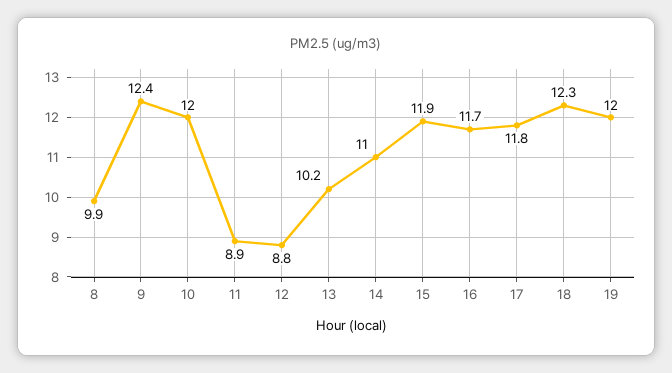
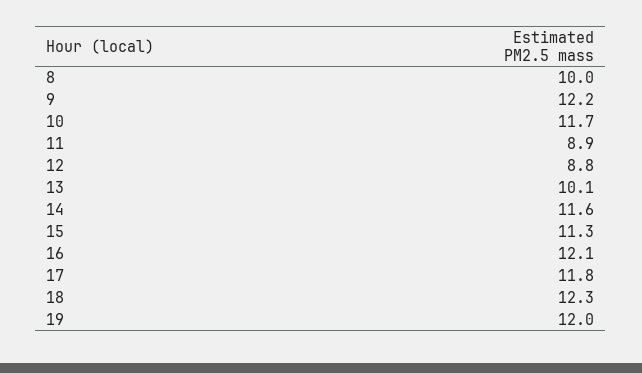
8: 9.9 -> 10
9: 12.4 -> 12.2
10: 12 -> 11.7
13: 10.2 -> 10.1
14: 11 -> 11.6
15: 11.9 -> 11.3
16: 11.7 -> 12.1

